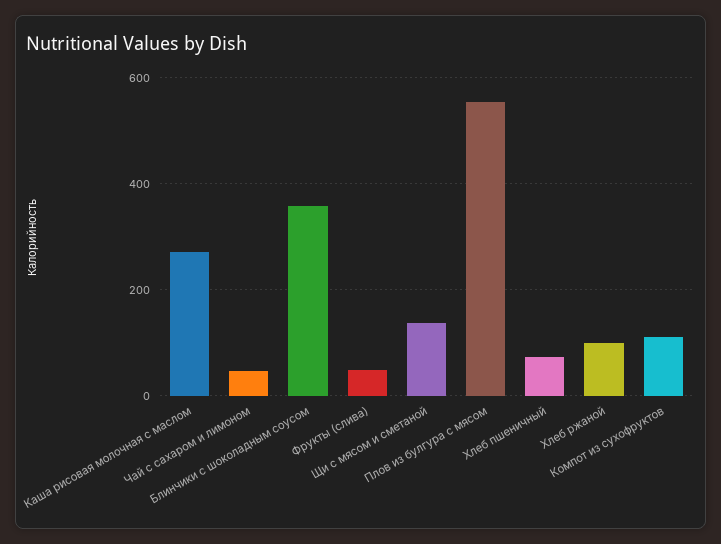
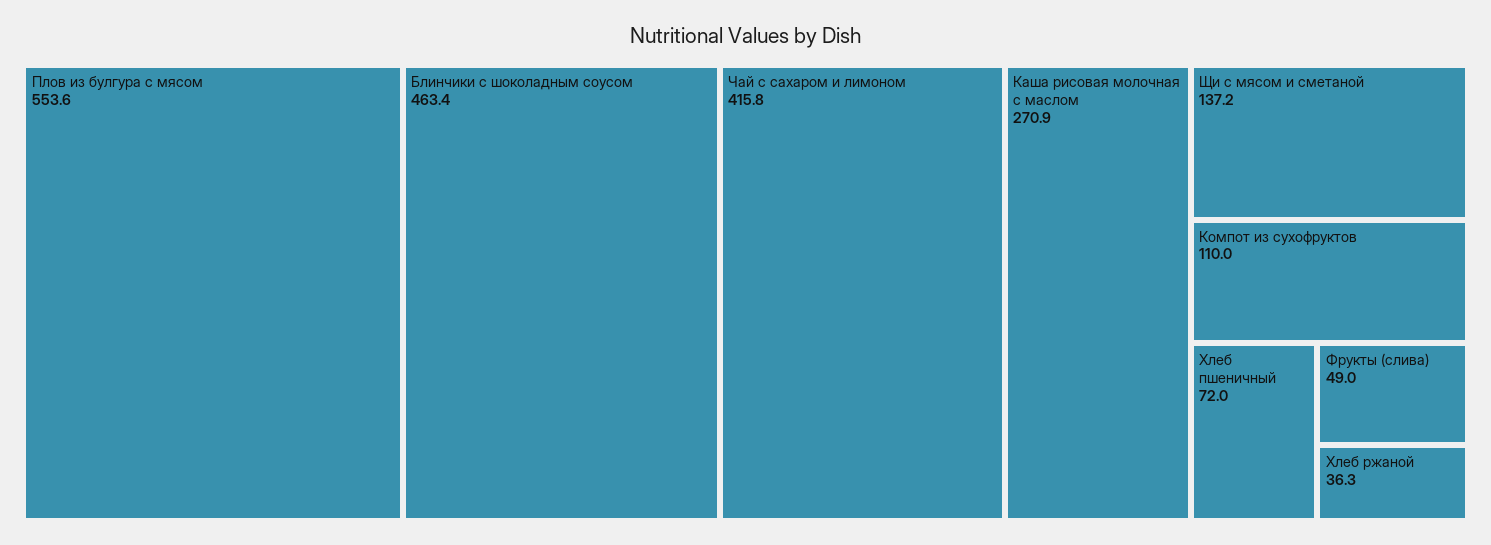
Чай с сахаром и лимоном: 40 -> 415.8
Блинчики с шоколадным соусом: 360 -> 463.4
Хлеб ржаной: 100 -> 36.3

